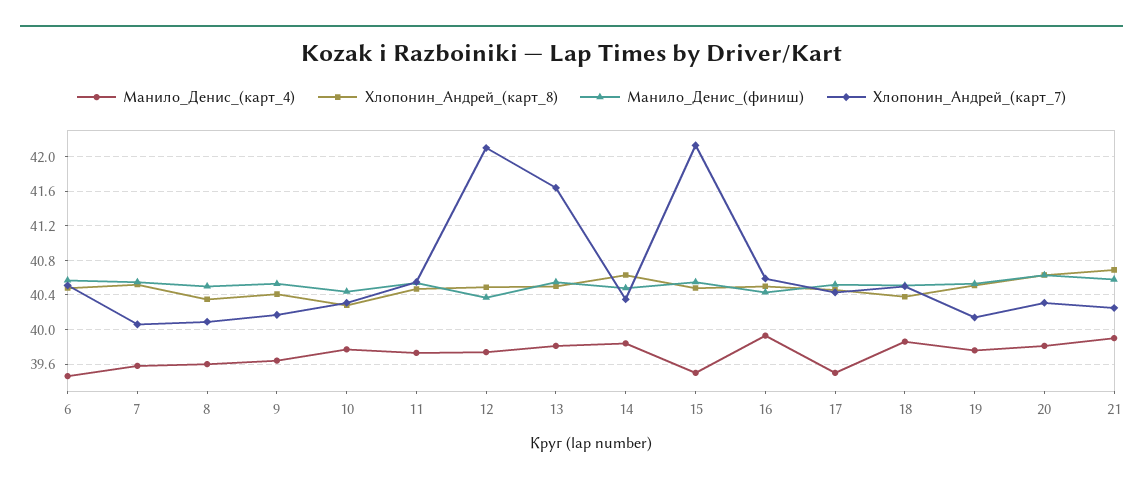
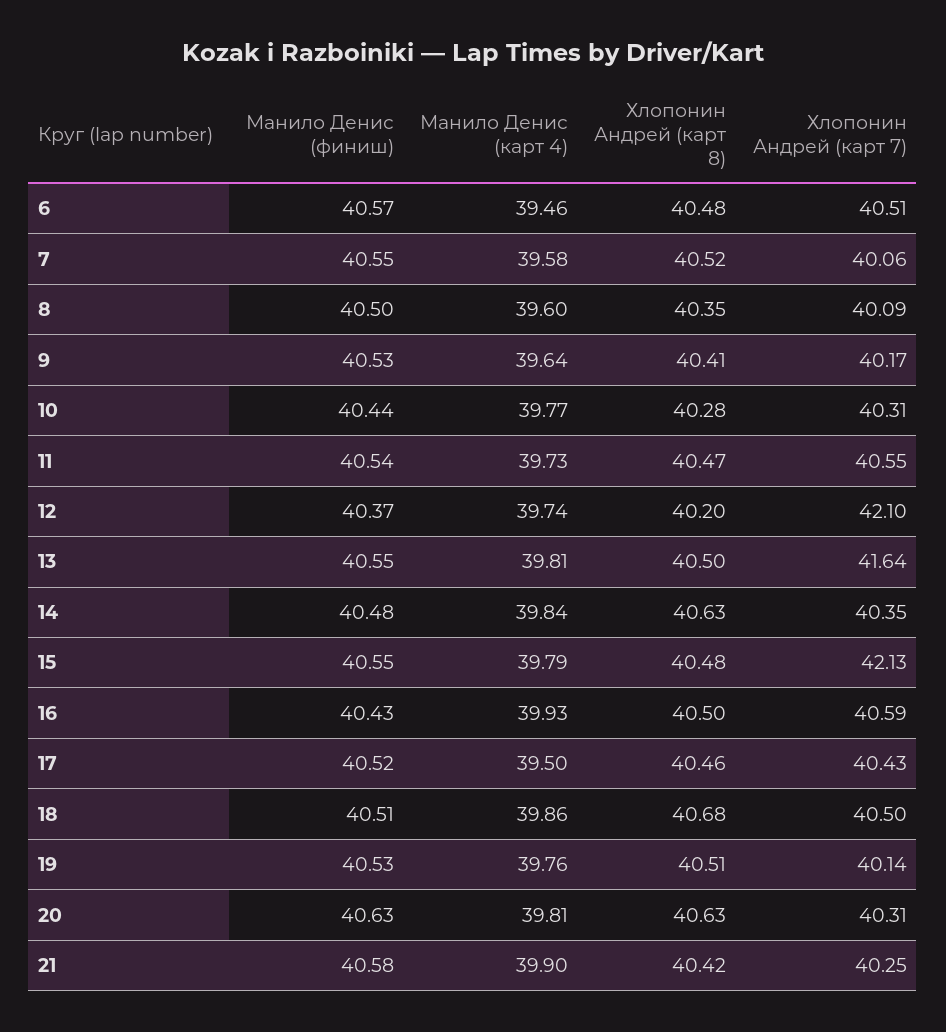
Хлопонин_Андрей_(карт_8), 12: 40.5 -> 40.2
Манило_Денис_(карт_4), 15: 39.5 -> 39.79
Хлопонин_Андрей_(карт_8), 18: 40.4 -> 40.68
Хлопонин_Андрей_(карт_8), 21: 40.7 -> 40.42

